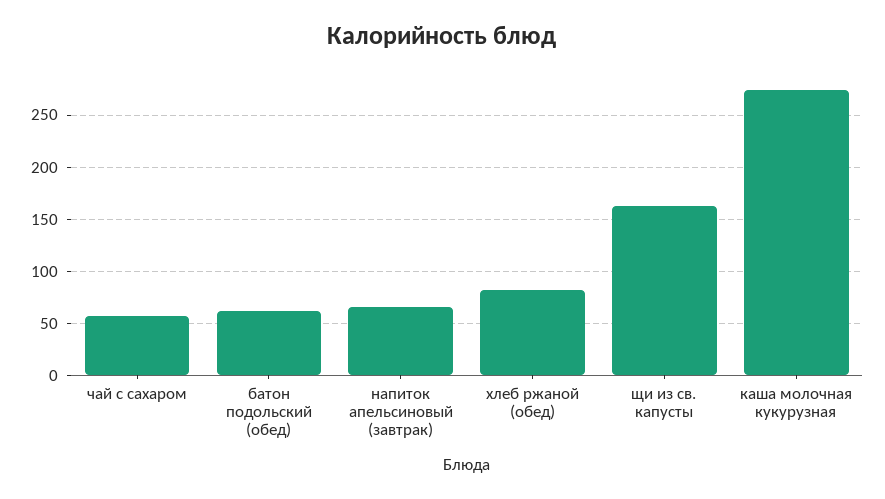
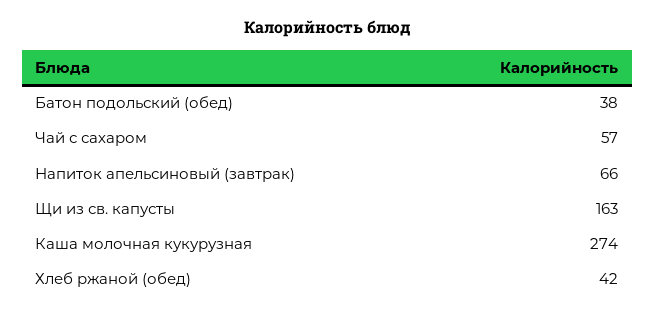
батон подольский (обед): 60 -> 38
хлеб ржаной (обед): 80 -> 42

